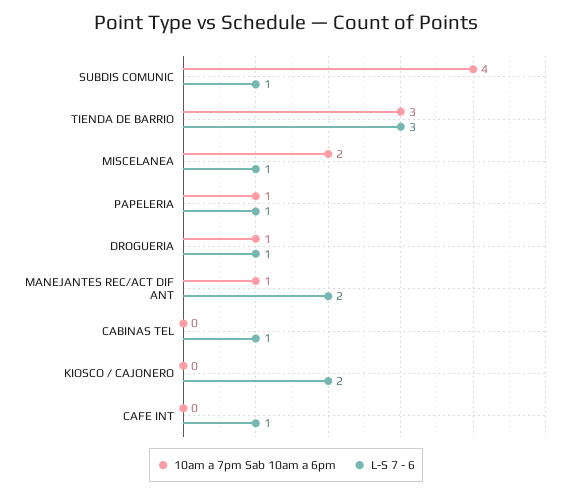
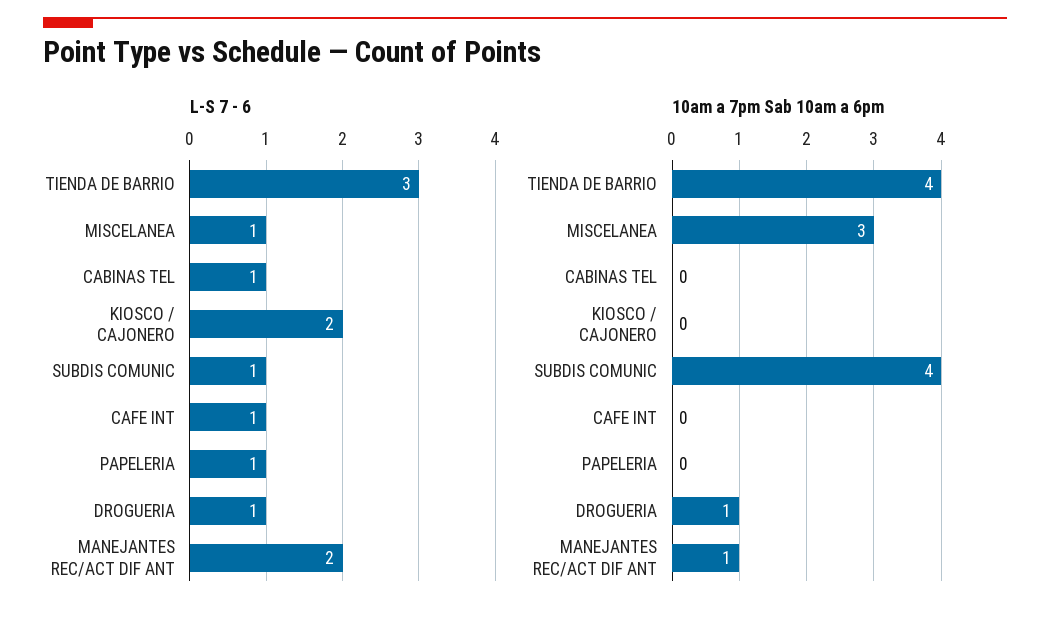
10am a 7pm Sab 10am a 6pm, TIENDA DE BARRIO: 3 -> 4
10am a 7pm Sab 10am a 6pm, MISCELANEA: 2 -> 3
10am a 7pm Sab 10am a 6pm, PAPELERIA: 1 -> 0

